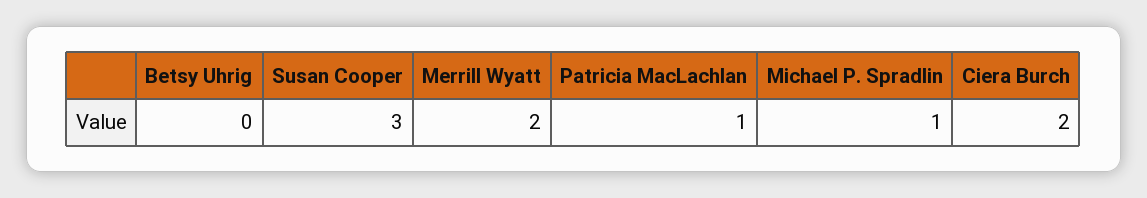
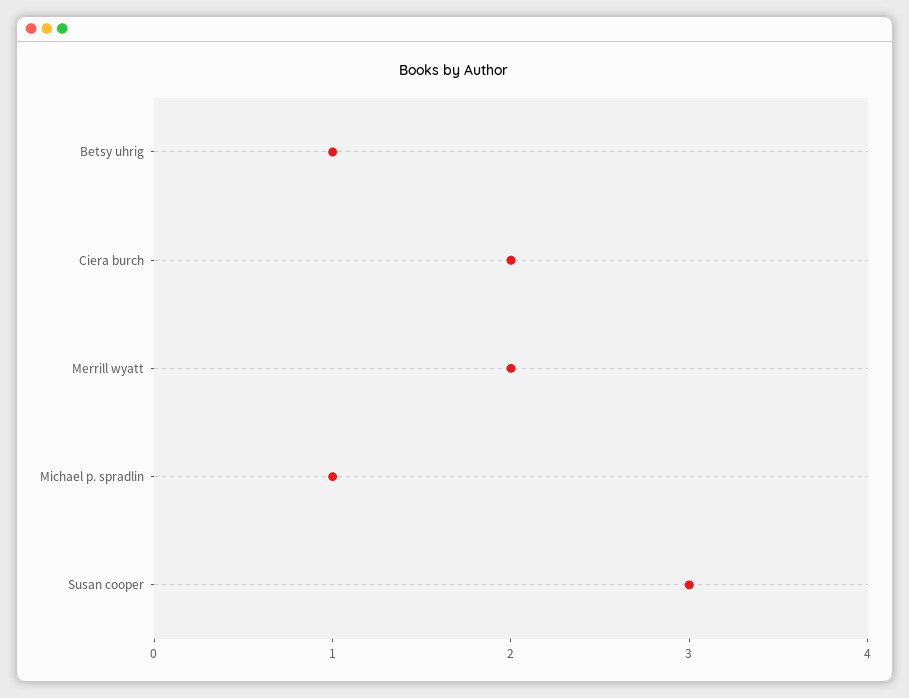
Betsy Uhrig: 0 -> 1
Patricia MacLachlan: 1 -> none

